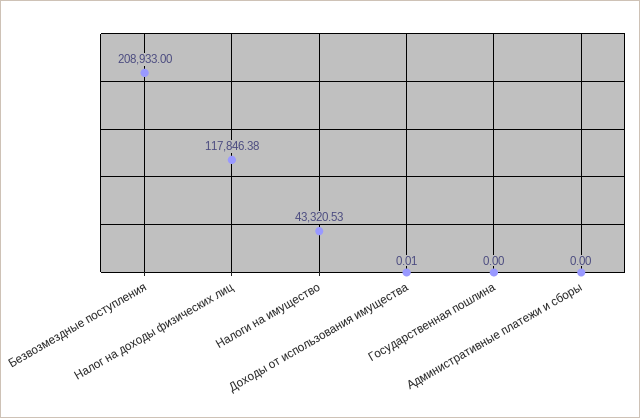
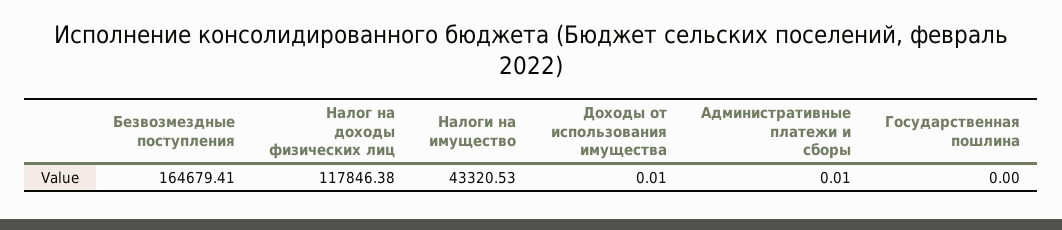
Безвозмездные поступления: 208933 -> 164679.41
Административные платежи и сборы: 0 -> 0.01

